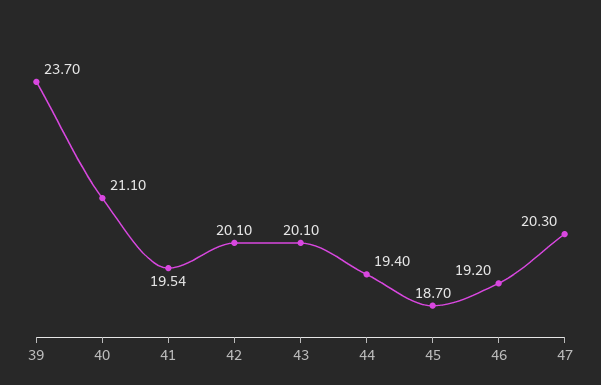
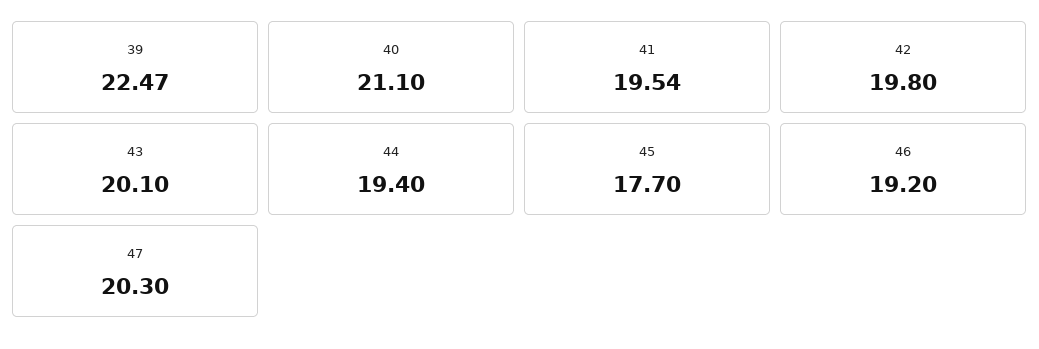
39: 23.7 -> 22.47
42: 20.1 -> 19.8
45: 18.7 -> 17.7

